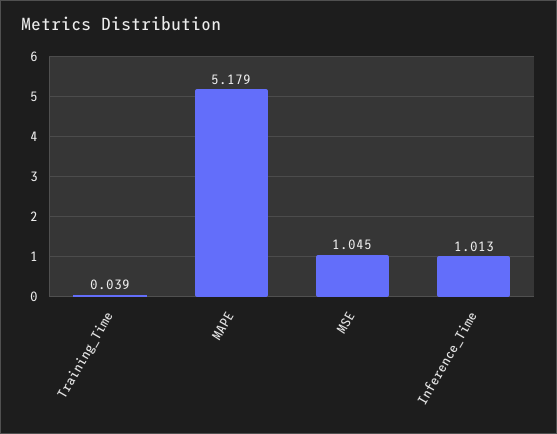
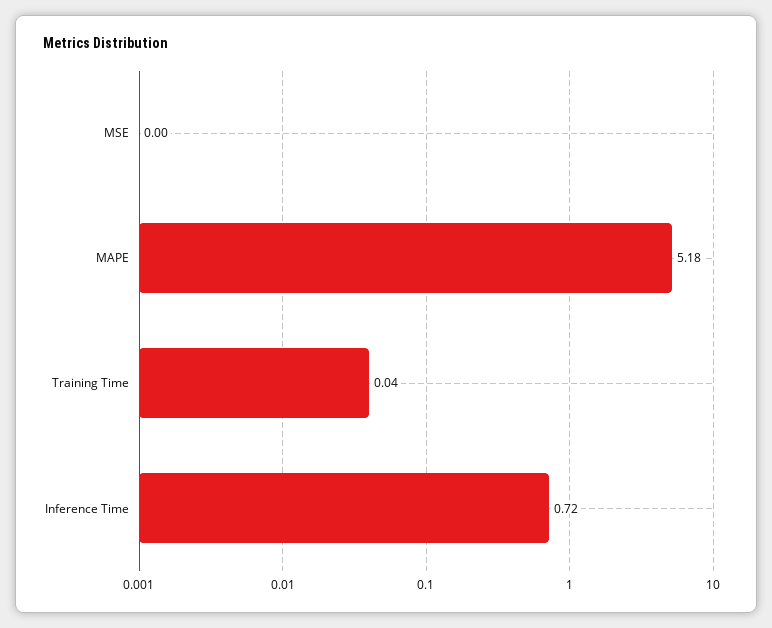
MSE: 1.045 -> 0
Inference_Time: 1.013 -> 0.72

